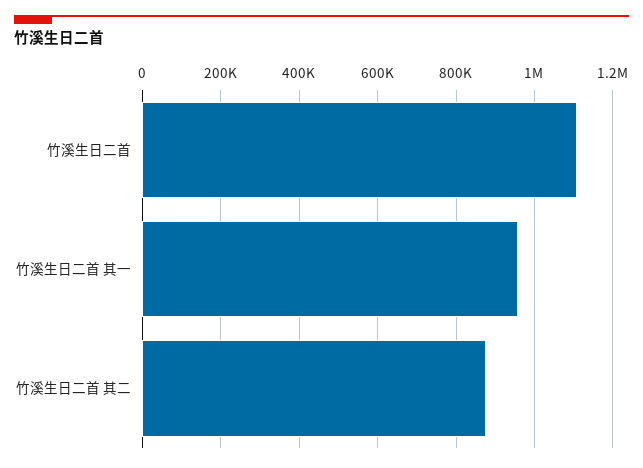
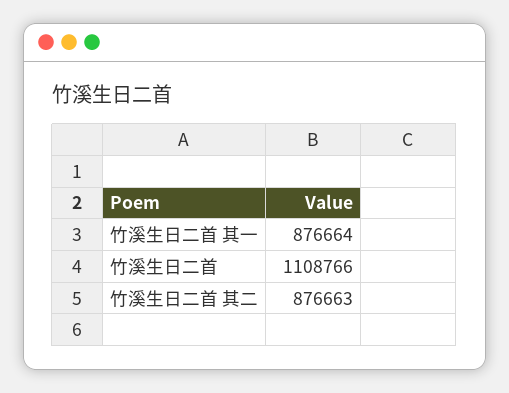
竹溪生日二首 其一: 960000 -> 876664

